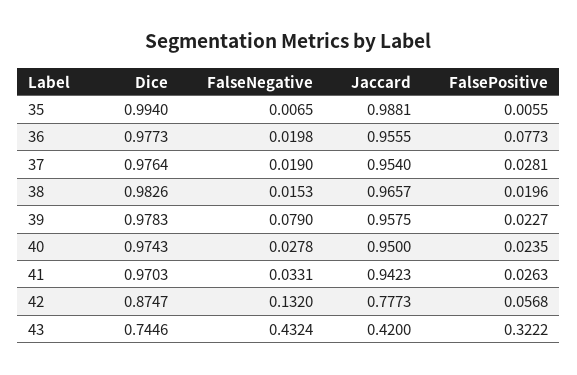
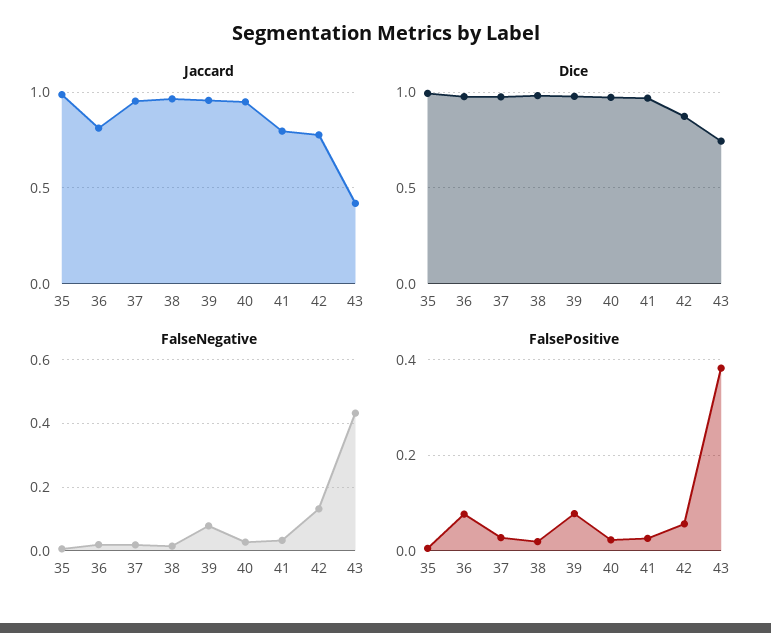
Jaccard, 36: 0.9555 -> 0.8
FalsePositive, 39: 0.0227 -> 0.08
Jaccard, 41: 0.9423 -> 0.8
FalsePositive, 43: 0.3222 -> 0.38

